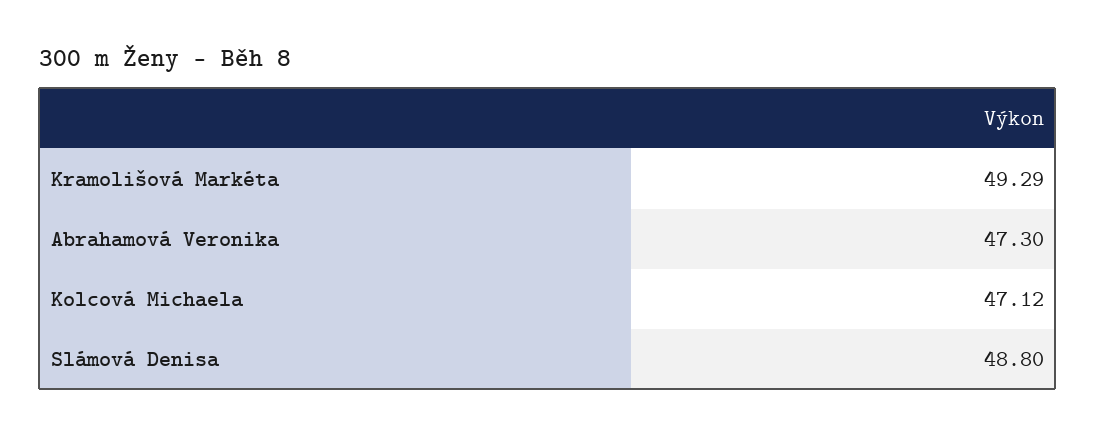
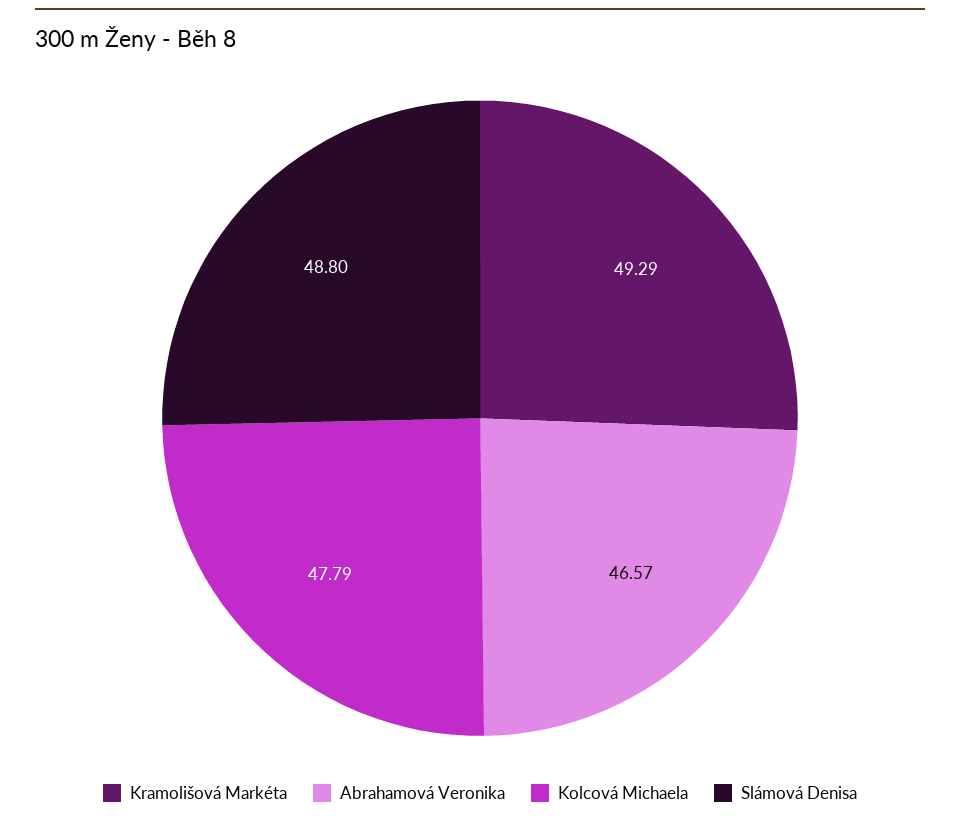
Abrahamová Veronika: 47.3 -> 46.57
Kolcová Michaela: 47.12 -> 47.79

